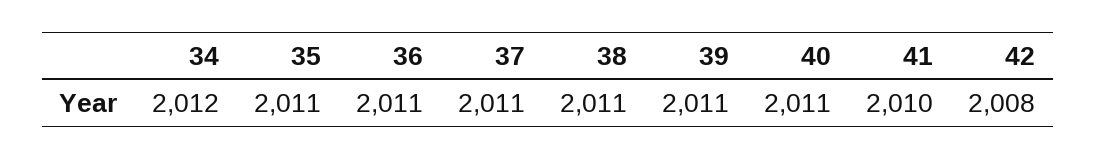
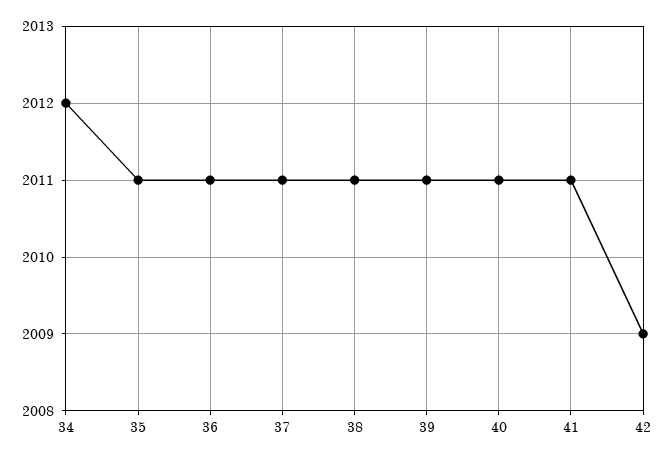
41: 2010 -> 2011
42: 2008 -> 2009

